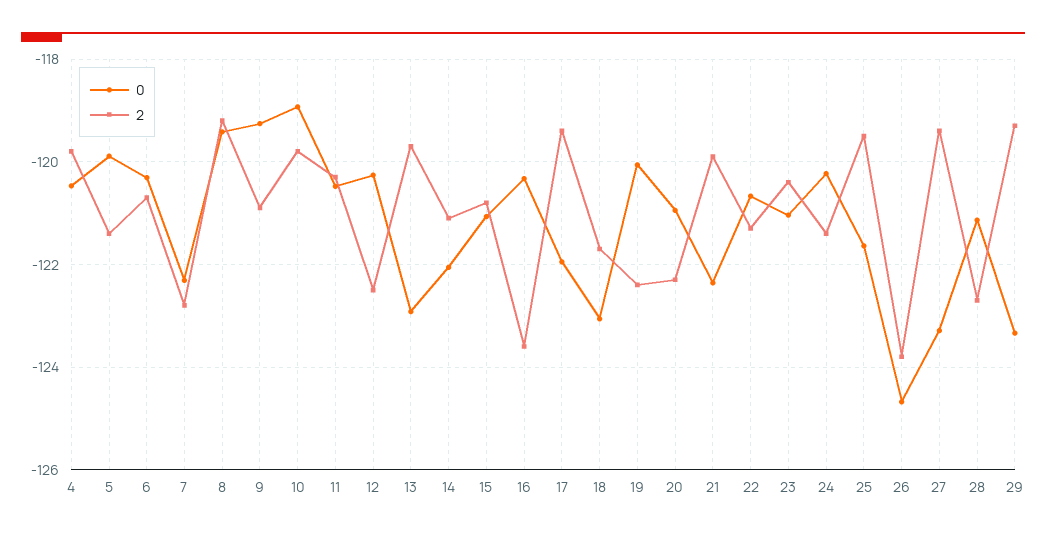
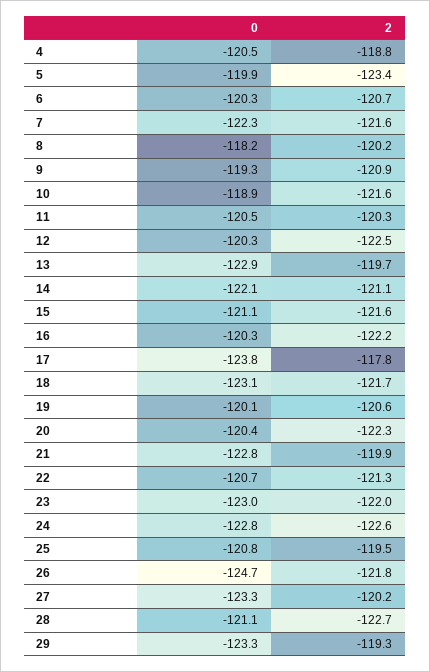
2, 4: -119.8 -> -118.8
2, 5: -121.4 -> -123.4
2, 7: -122.8 -> -121.6
0, 8: -119.4 -> -118.2
2, 8: -119.2 -> -120.2
2, 10: -119.8 -> -121.6
2, 15: -120.8 -> -121.6
2, 16: -123.6 -> -122.2
0, 17: -122 -> -123.8
2, 17: -119.4 -> -117.8
2, 19: -122.4 -> -120.6
0, 20: -121 -> -120.4
0, 21: -122.4 -> -122.8
0, 23: -121 -> -123
2, 23: -120.4 -> -122
0, 24: -120.2 -> -122.8
2, 24: -121.4 -> -122.6
0, 25: -121.6 -> -120.8
2, 26: -123.8 -> -121.8
2, 27: -119.4 -> -120.2

